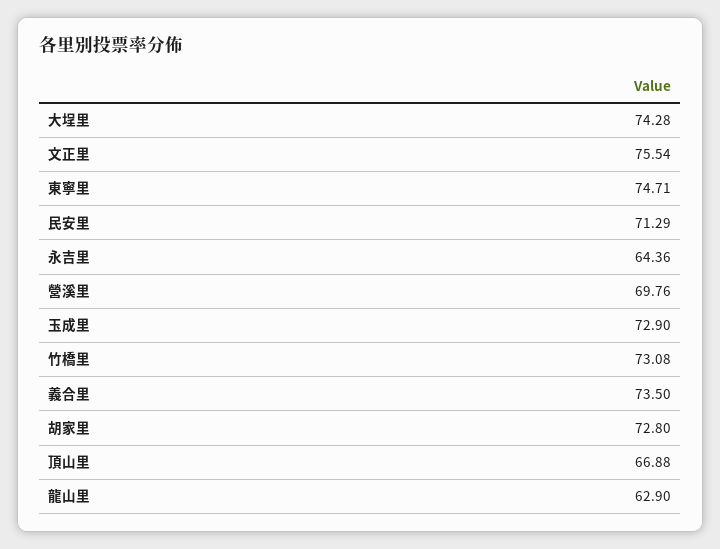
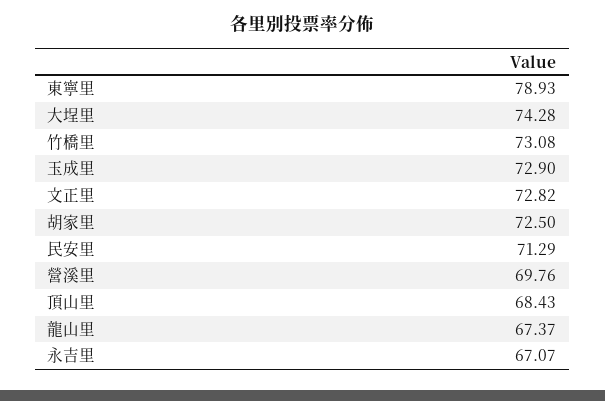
文正里: 75.54 -> 72.82
東寧里: 74.71 -> 78.93
永吉里: 64.36 -> 67.07
義合里: 73.5 -> none
胡家里: 72.8 -> 72.5
頂山里: 66.88 -> 68.43
龍山里: 62.9 -> 67.37

